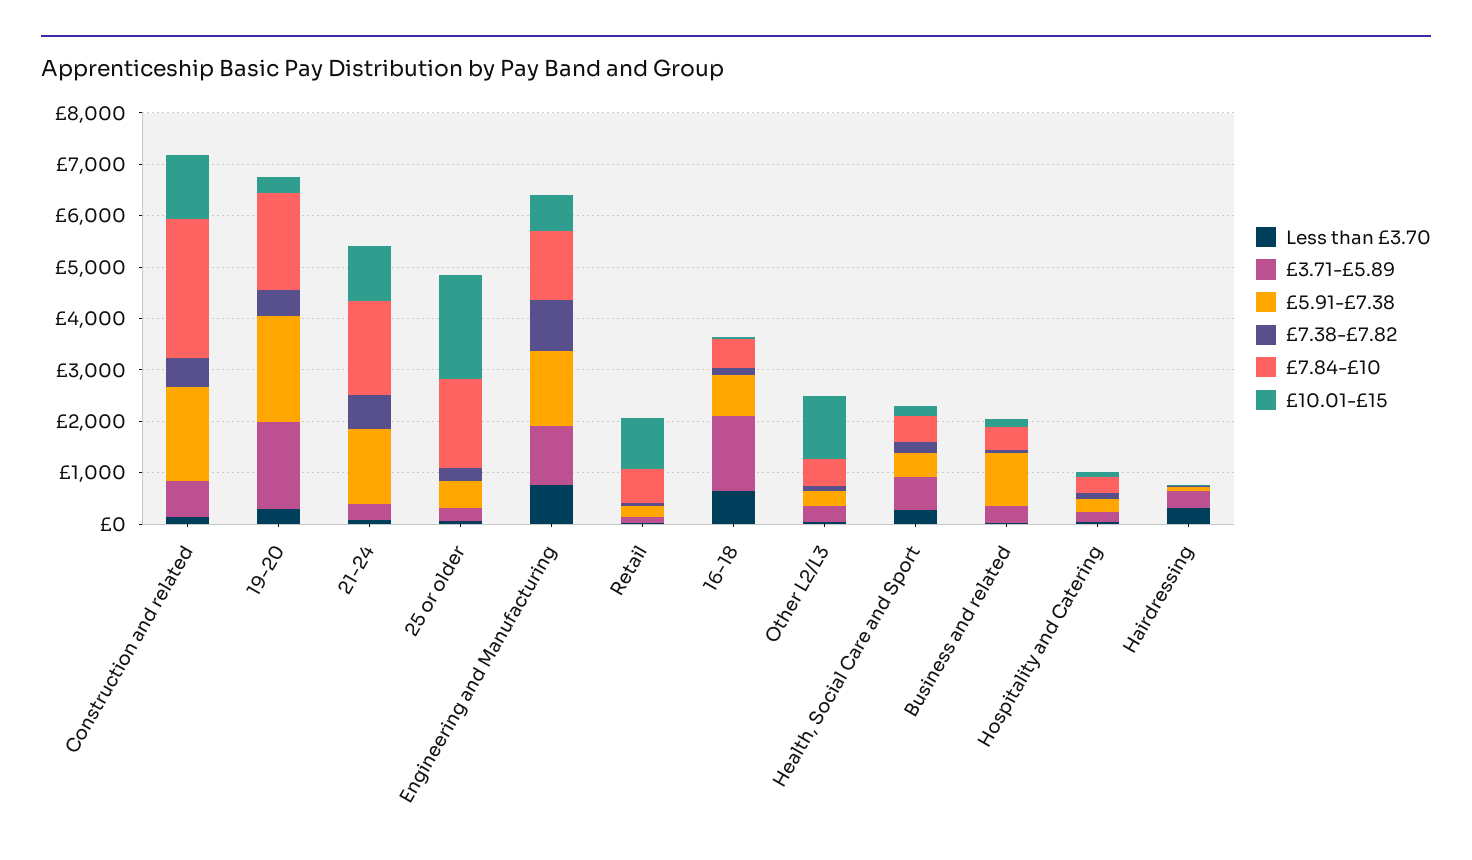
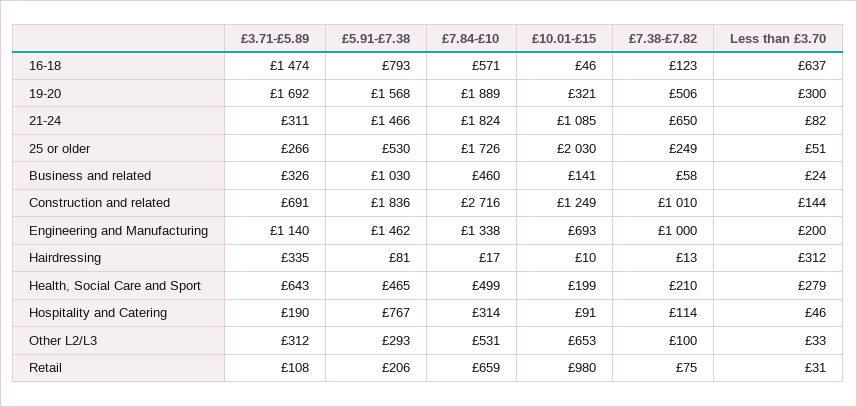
£7.38-£7.82, Construction and related: 600 -> 1010
£5.91-£7.38, 19-20: 2000 -> 1568
Less than £3.70, Engineering and Manufacturing: 800 -> 200
£10.01-£15, Other L2/L3: 1200 -> 653
£5.91-£7.38, Hospitality and Catering: 200 -> 767

